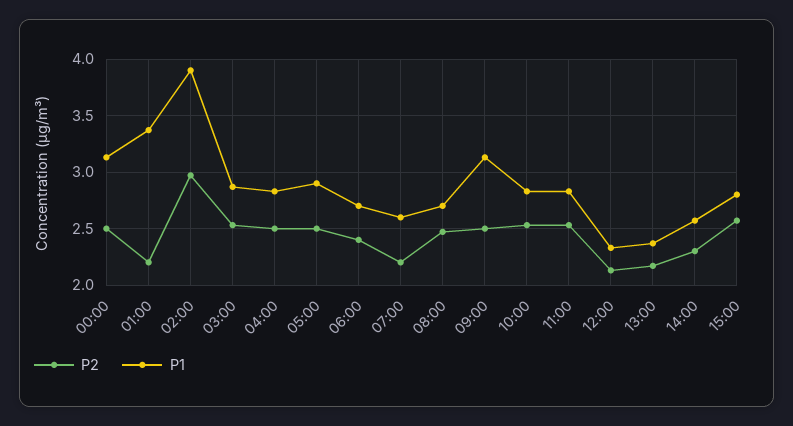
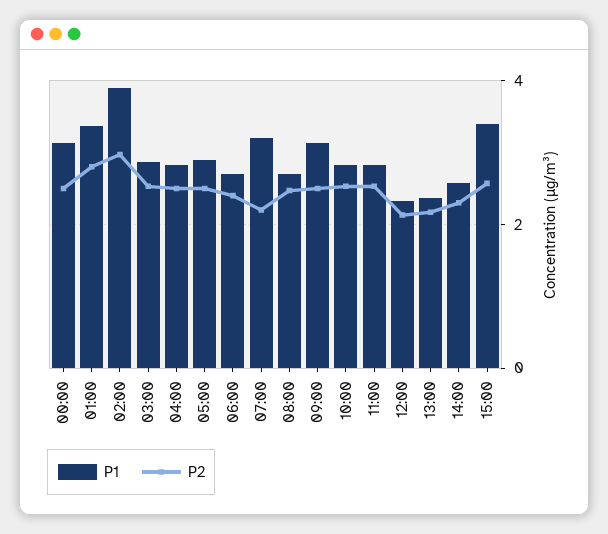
P2, 01:00: 2.2 -> 2.8
P1, 07:00: 2.6 -> 3.2
P1, 15:00: 2.8 -> 3.4

